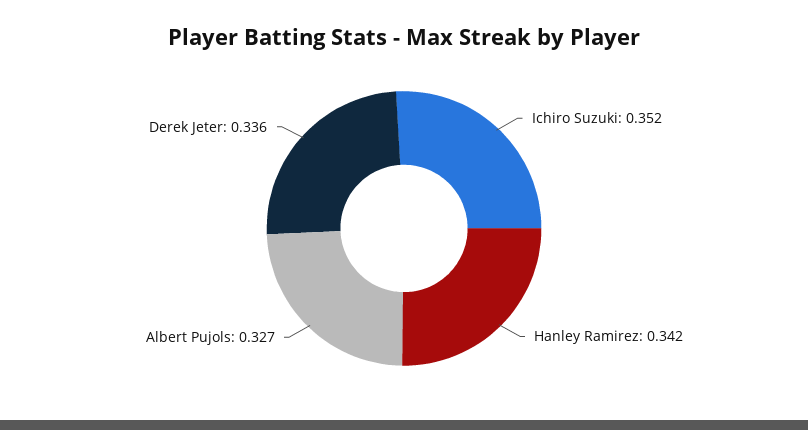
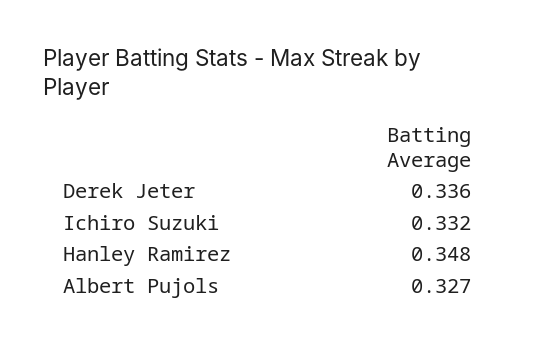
Ichiro Suzuki: 0.352 -> 0.332
Hanley Ramirez: 0.342 -> 0.348

